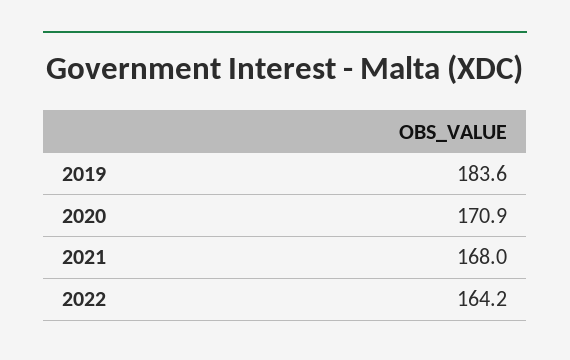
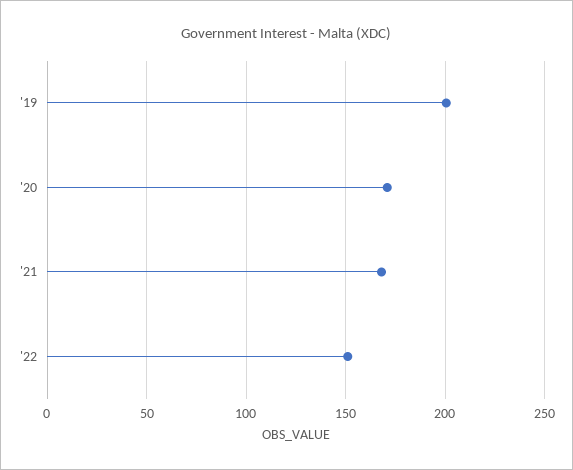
2019: 183.6 -> 200
2022: 164.2 -> 150

